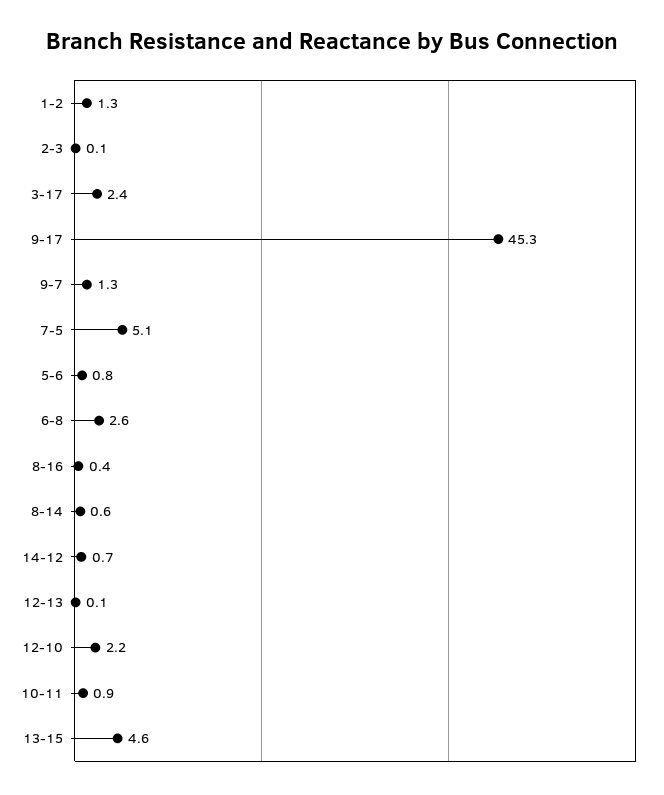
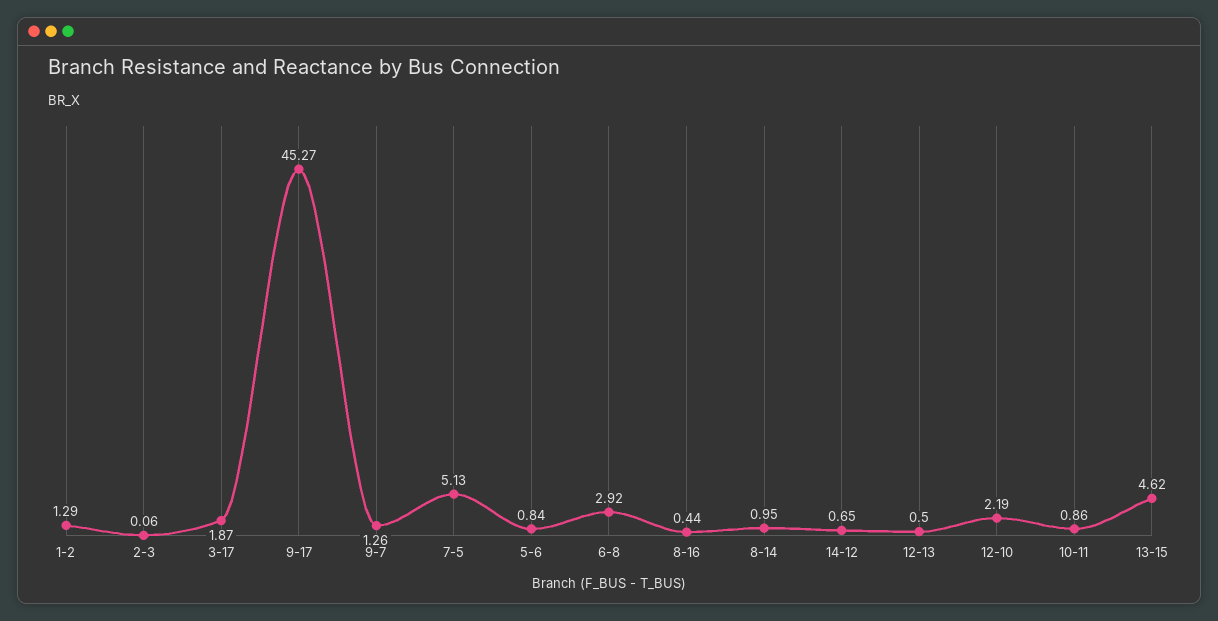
3-17: 2.4 -> 1.87
6-8: 2.6 -> 2.92
8-14: 0.6 -> 0.95
12-13: 0.1 -> 0.5

